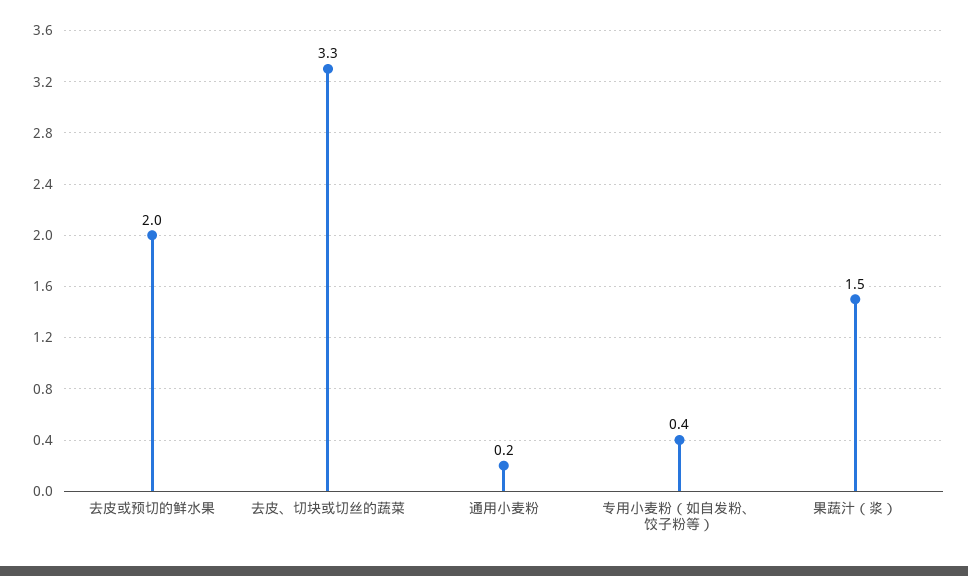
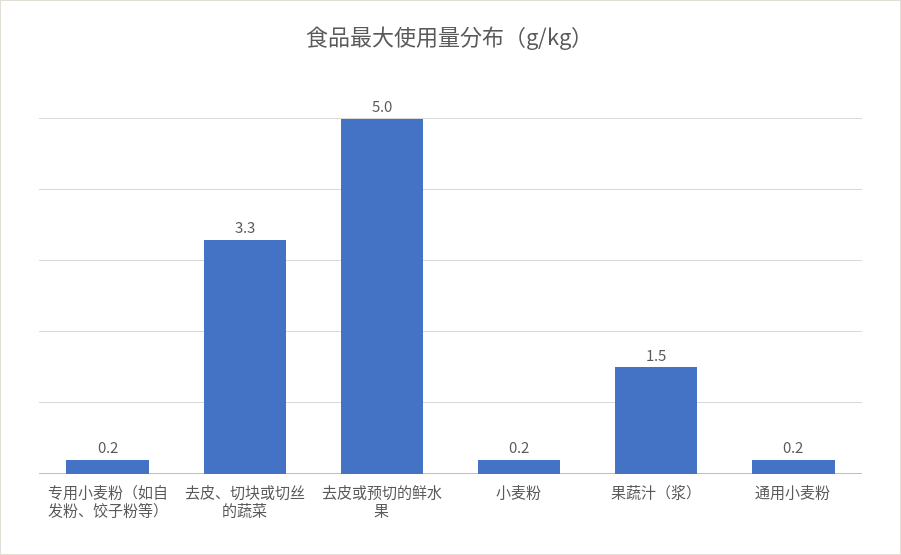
去皮或预切的鲜水果: 2 -> 5
专用小麦粉（如自发粉、饺子粉等）: 0.4 -> 0.2
小麦粉: none -> 0.2

